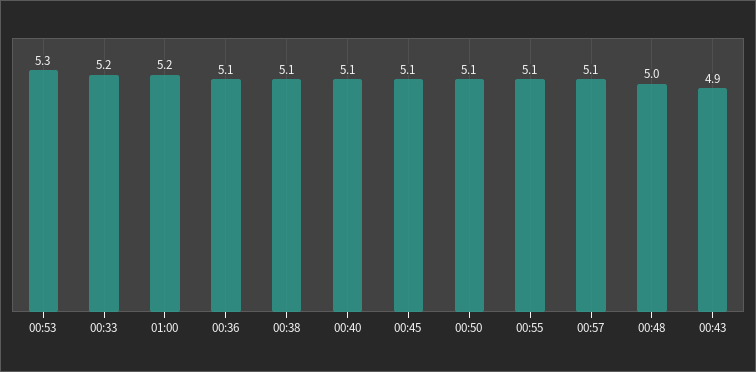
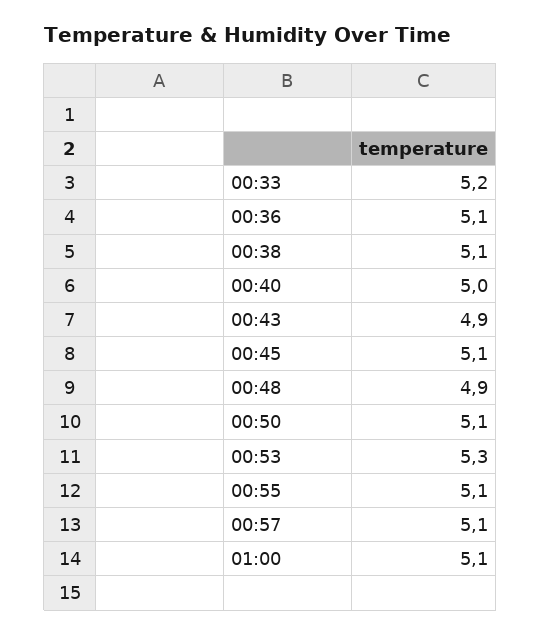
01:00: 5.2 -> 5.1
00:40: 5.1 -> 5
00:48: 5 -> 4.9

